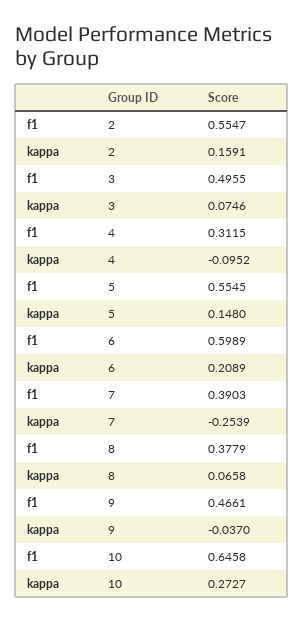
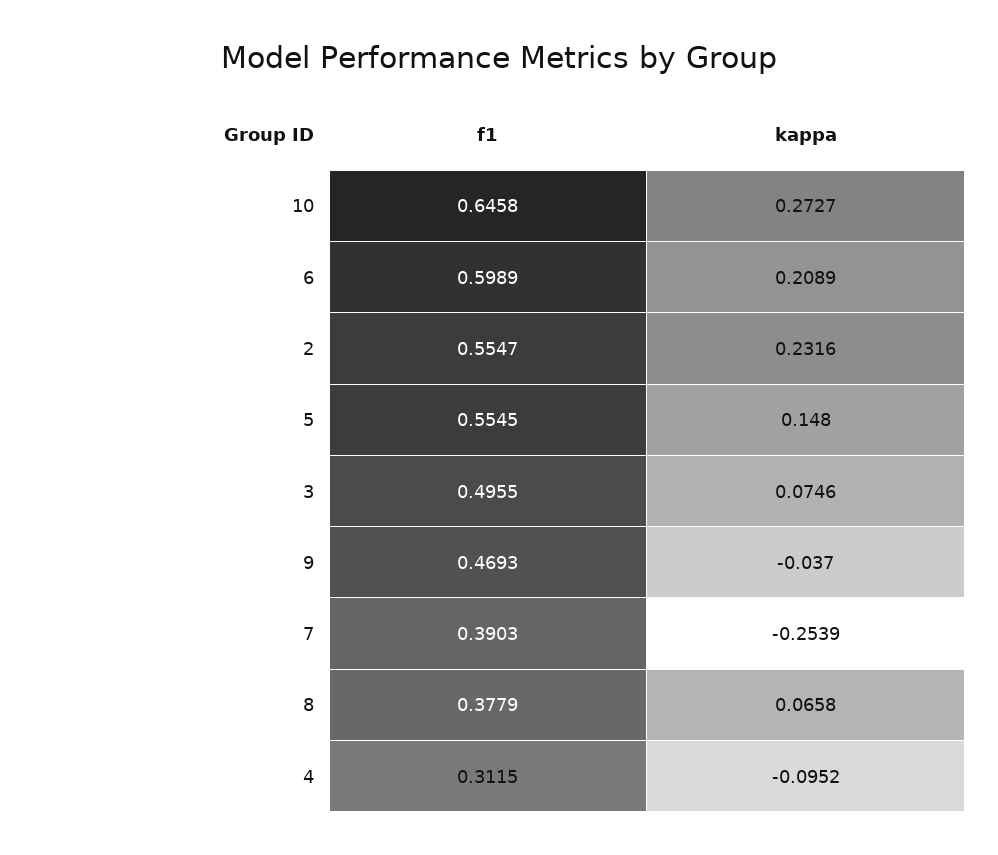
kappa, 2: 0.1591 -> 0.2316
f1, 9: 0.4661 -> 0.4693

